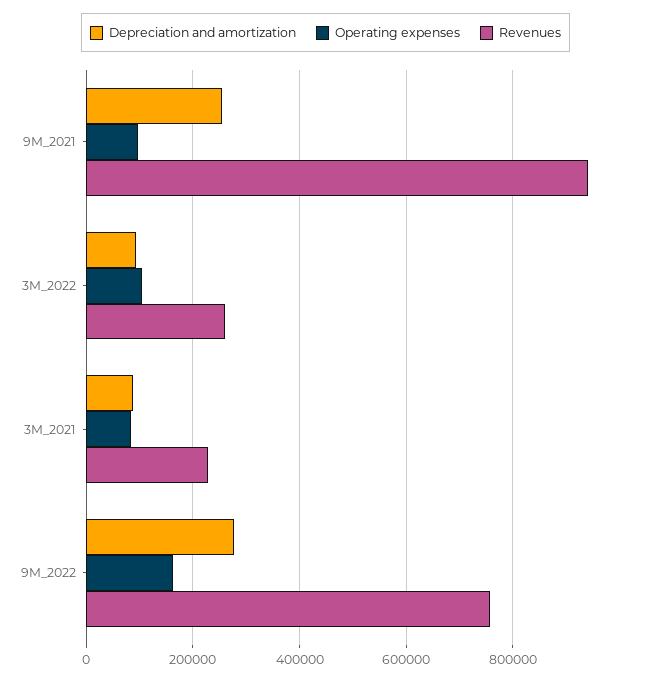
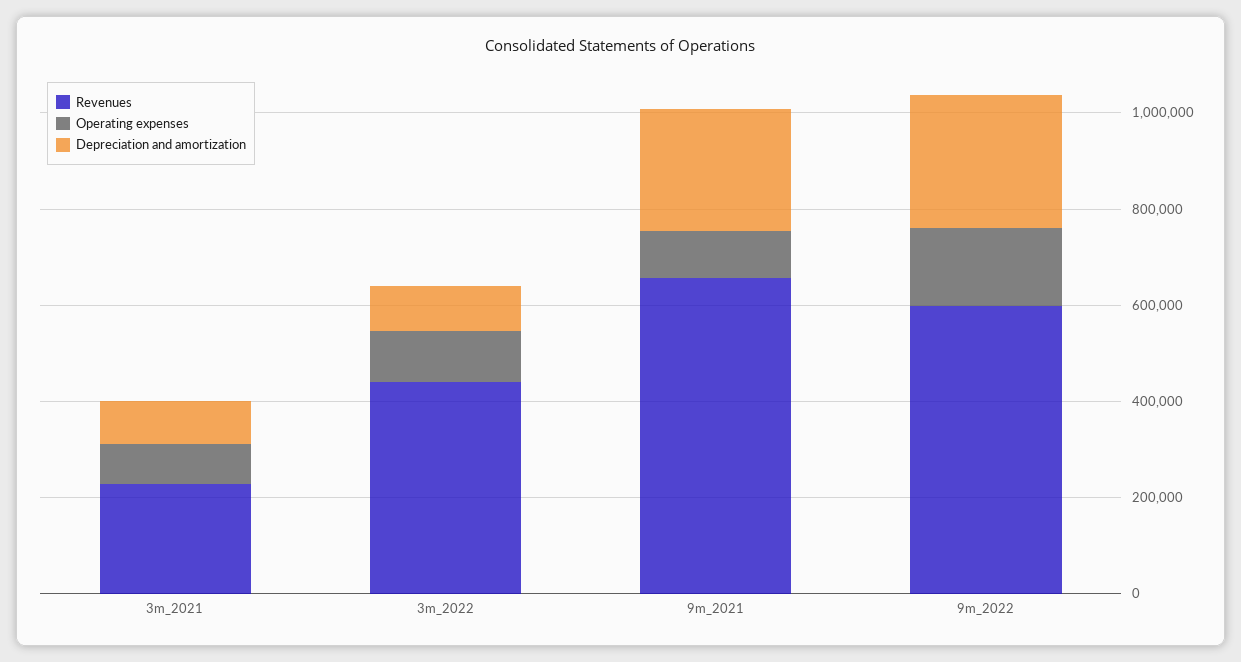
Revenues, 9M_2021: 940000 -> 650000
Revenues, 3M_2022: 260000 -> 450000
Revenues, 9M_2022: 760000 -> 600000

